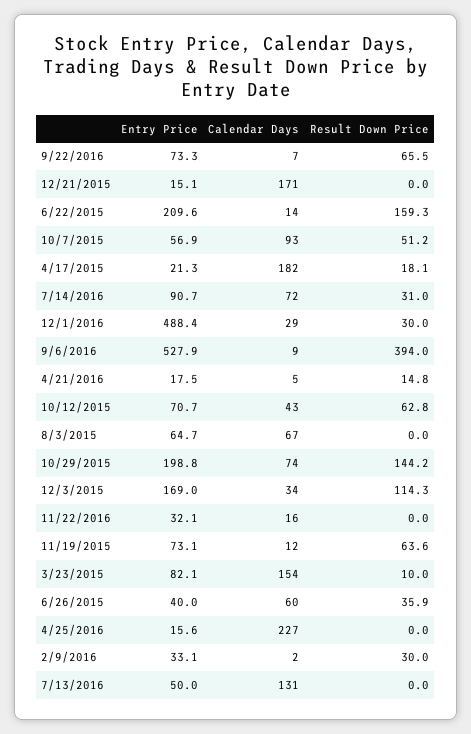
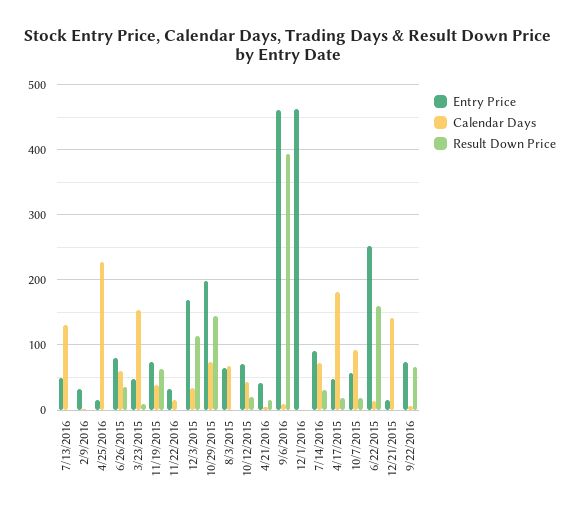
Calendar Days, 12/21/2015: 171 -> 140
Entry Price, 6/22/2015: 209.6 -> 250
Result Down Price, 10/7/2015: 51.2 -> 20
Entry Price, 4/17/2015: 21.3 -> 50
Entry Price, 12/1/2016: 488.4 -> 460
Calendar Days, 12/1/2016: 29 -> 0
Result Down Price, 12/1/2016: 30 -> 0
Entry Price, 9/6/2016: 527.9 -> 460
Entry Price, 4/21/2016: 17.5 -> 40
Result Down Price, 10/12/2015: 62.8 -> 20
Calendar Days, 11/19/2015: 12 -> 40
Entry Price, 3/23/2015: 82.1 -> 50
Entry Price, 6/26/2015: 40 -> 80
Result Down Price, 2/9/2016: 30 -> 0

